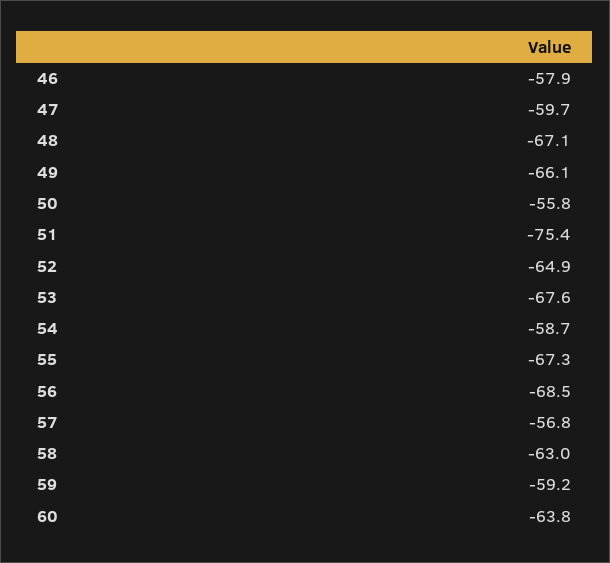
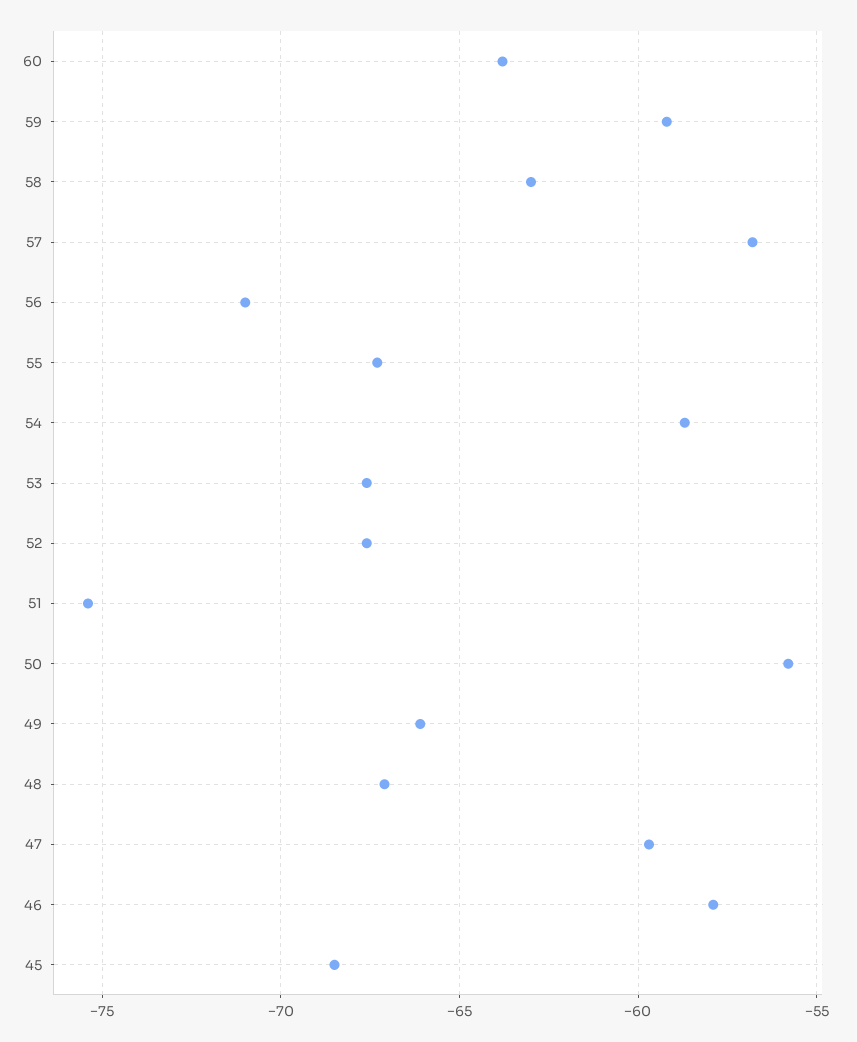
52: -64.9 -> -67.5
56: -68.5 -> -71
45: none -> -68.5

